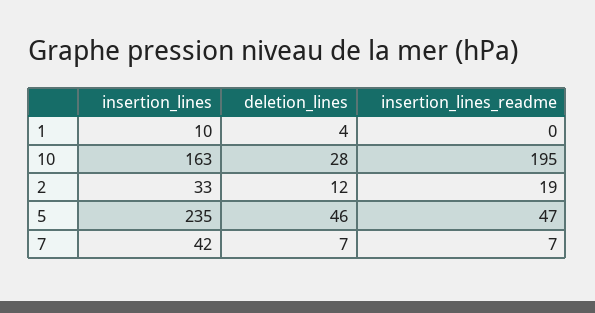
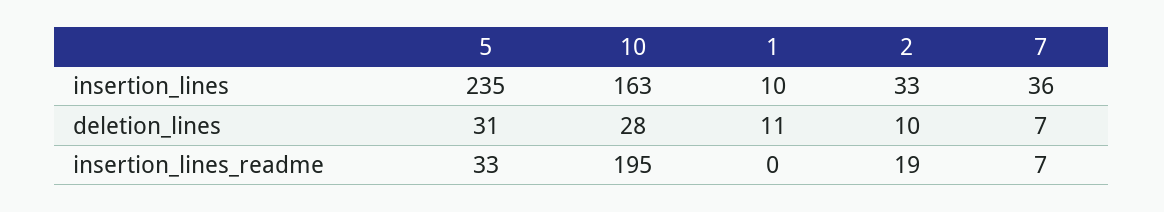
deletion_lines, 1: 4 -> 11
deletion_lines, 2: 12 -> 10
deletion_lines, 5: 46 -> 31
insertion_lines_readme, 5: 47 -> 33
insertion_lines, 7: 42 -> 36

